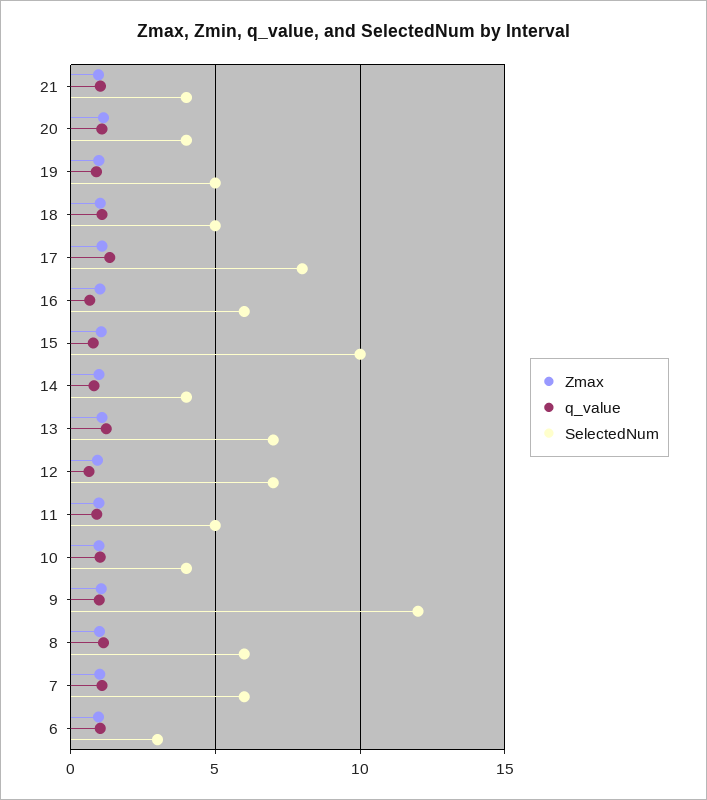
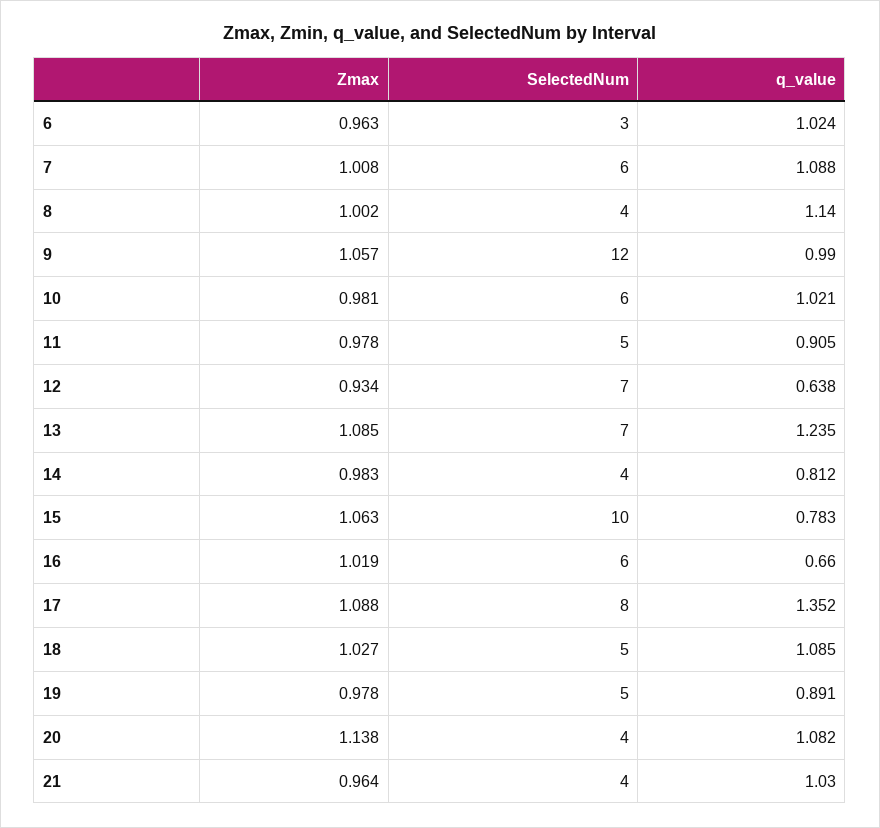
SelectedNum, 10: 4 -> 6
SelectedNum, 8: 6 -> 4

